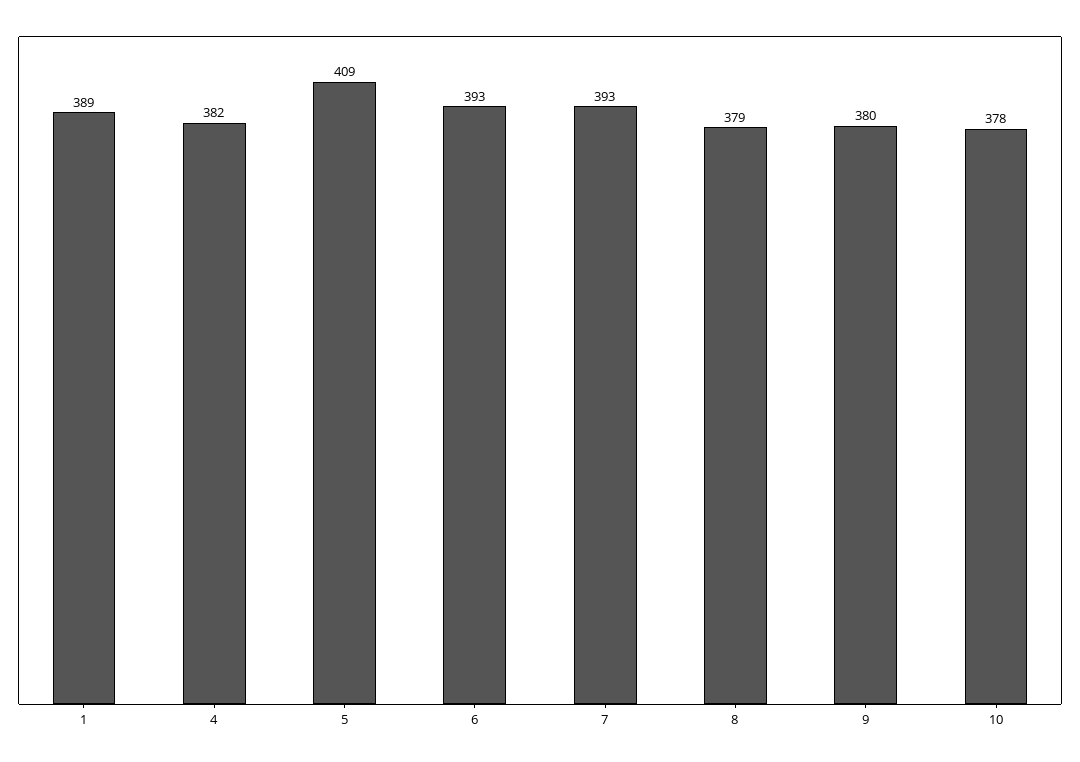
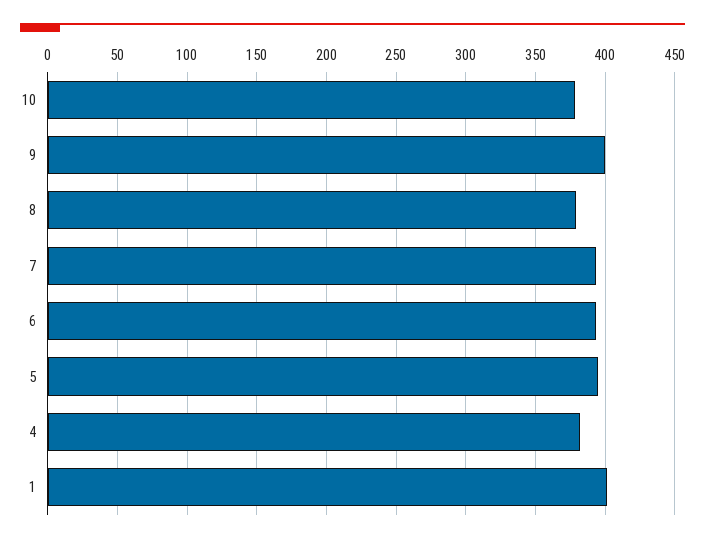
1: 389 -> 400
5: 409 -> 395
9: 380 -> 400

